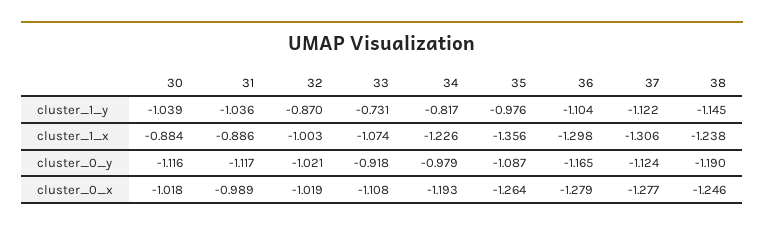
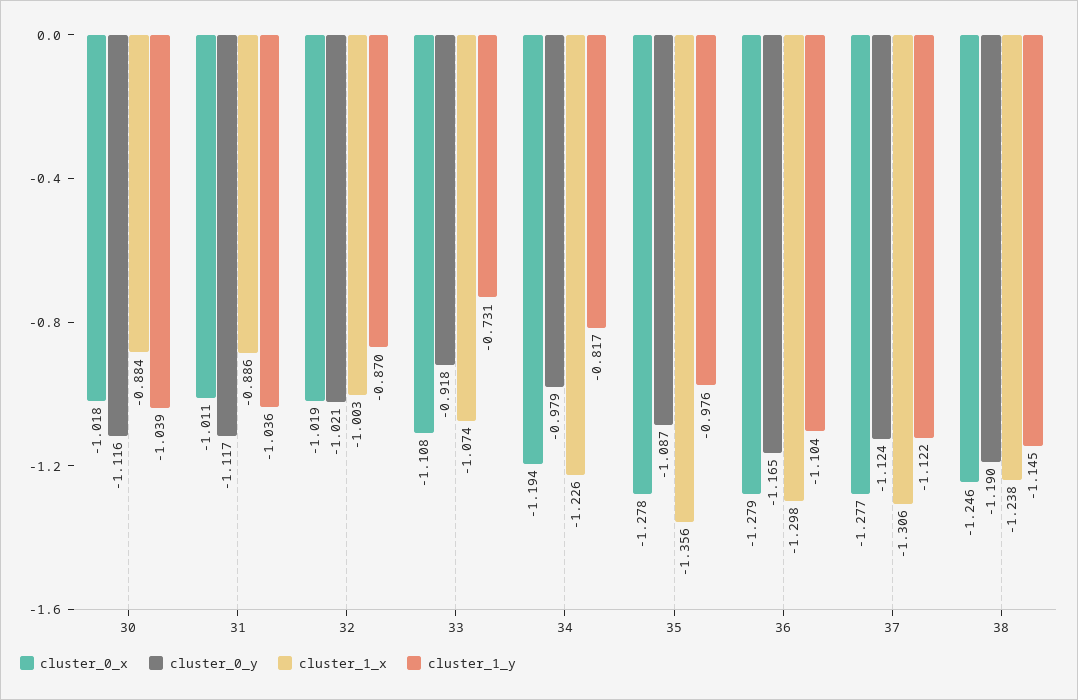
cluster_0_x, 31: -0.989 -> -1.011
cluster_0_x, 34: -1.193 -> -1.194
cluster_0_x, 35: -1.264 -> -1.278

